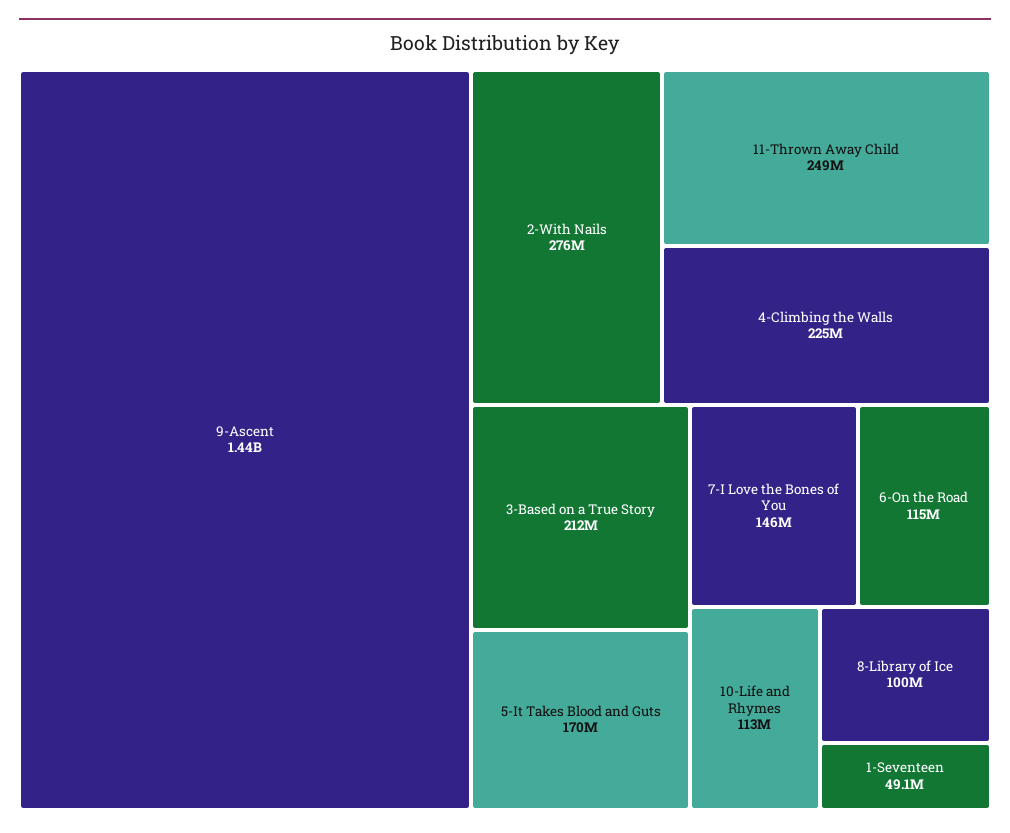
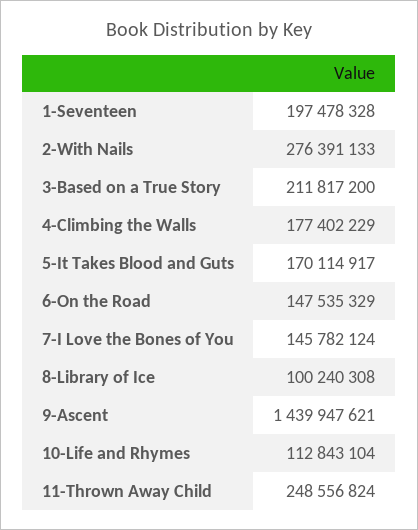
4-Climbing the Walls: 225000000 -> 177402229
6-On the Road: 115000000 -> 147535329
1-Seventeen: 49100000 -> 197478328

